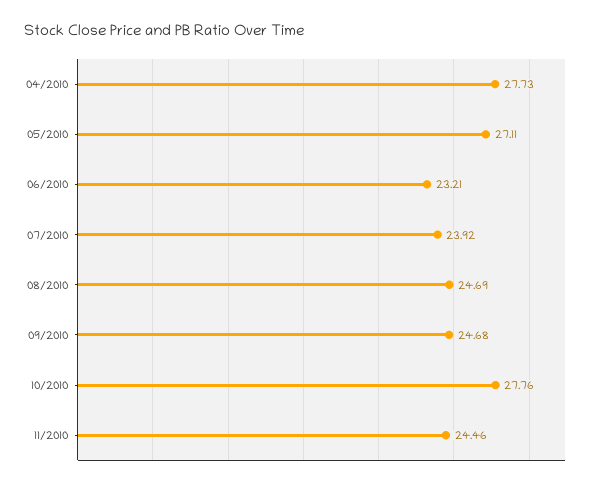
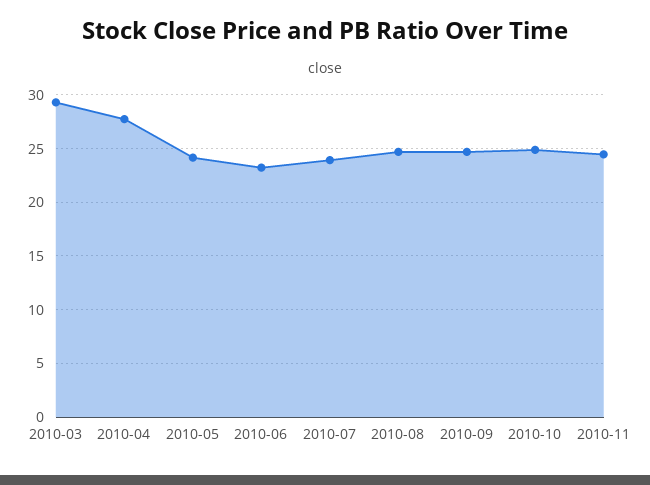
05/2010: 27.11 -> 24
10/2010: 27.76 -> 25
2010-03: none -> 29

